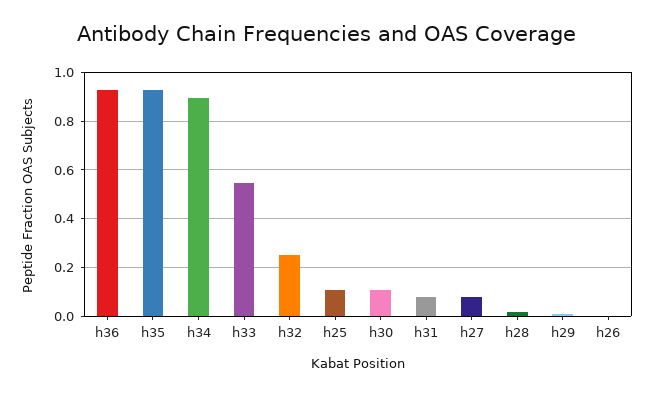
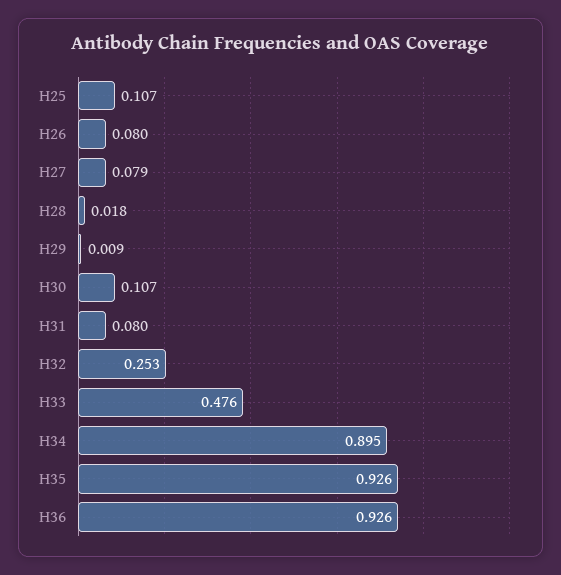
h33: 0.55 -> 0.476
h26: 0 -> 0.08

